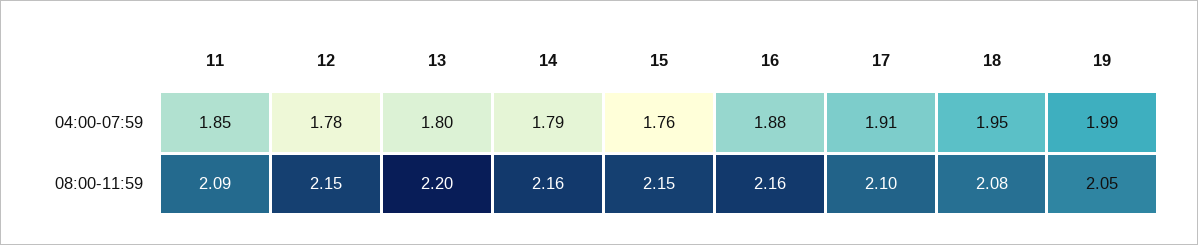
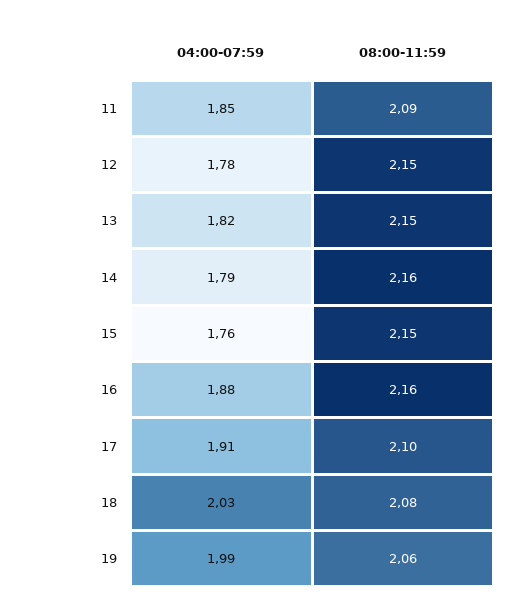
13, 04:00-07:59: 1.8 -> 1.82
18, 04:00-07:59: 1.95 -> 2.03
13, 08:00-11:59: 2.2 -> 2.15
19, 08:00-11:59: 2.05 -> 2.06

